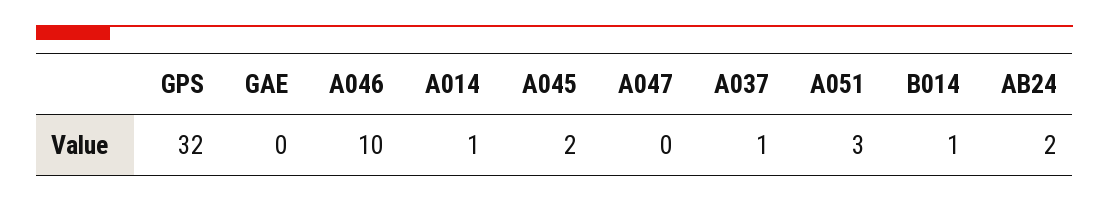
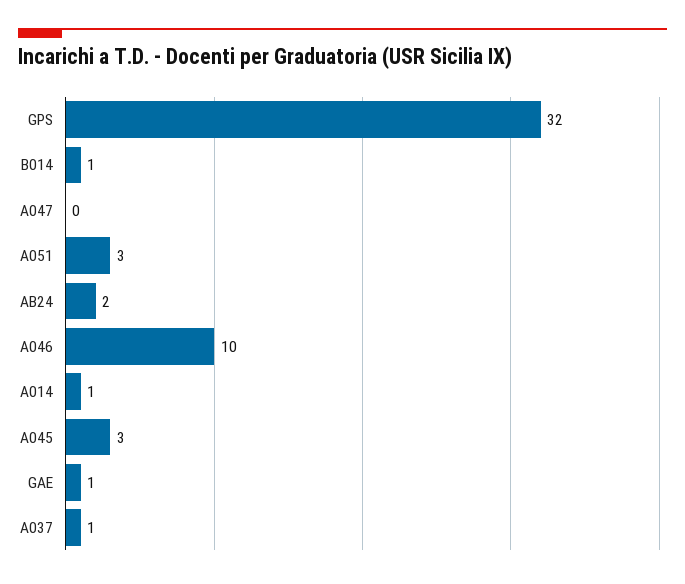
GAE: 0 -> 1
A045: 2 -> 3

